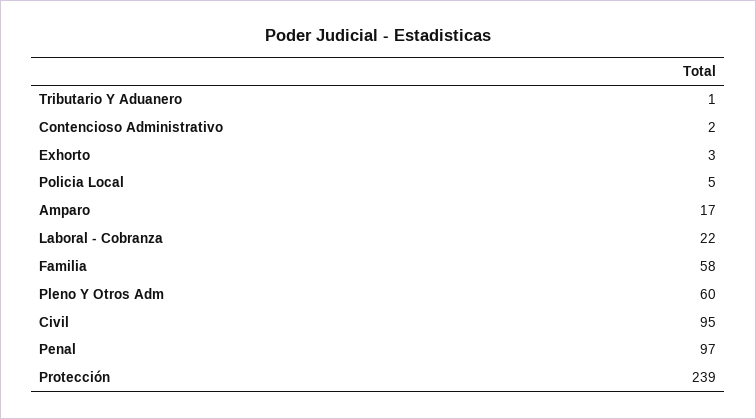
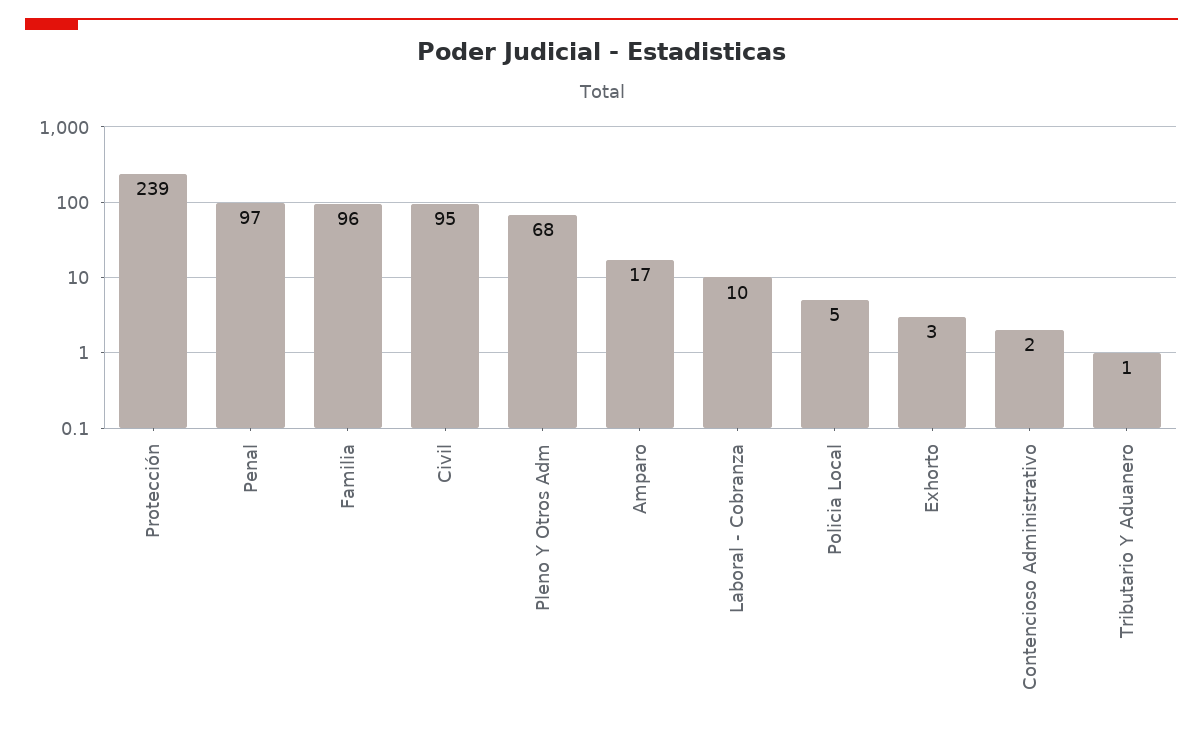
Laboral - Cobranza: 22 -> 10
Familia: 58 -> 96
Pleno Y Otros Adm: 60 -> 68

